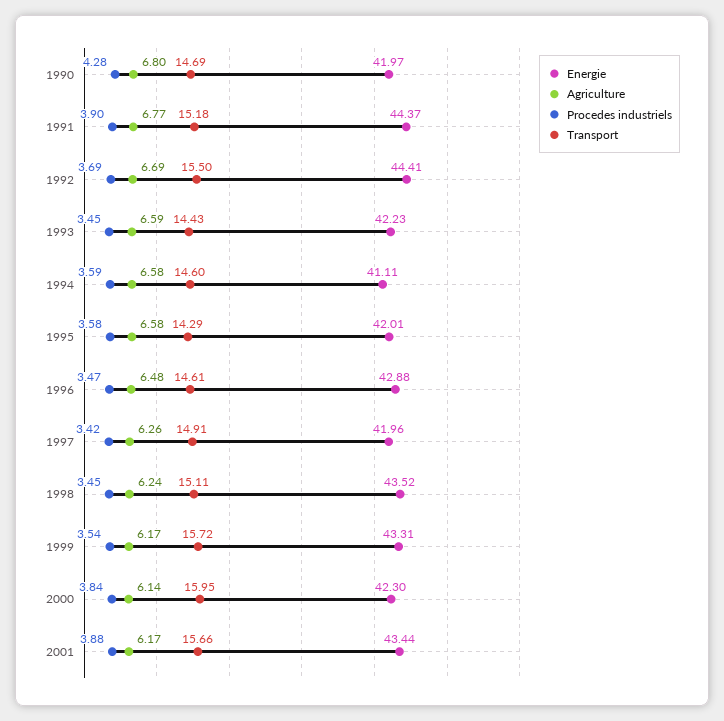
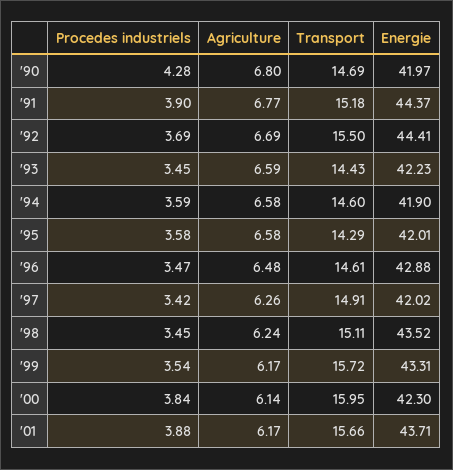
Energie, 1994: 41.11 -> 41.9
Energie, 1997: 41.96 -> 42.02
Energie, 2001: 43.44 -> 43.71

